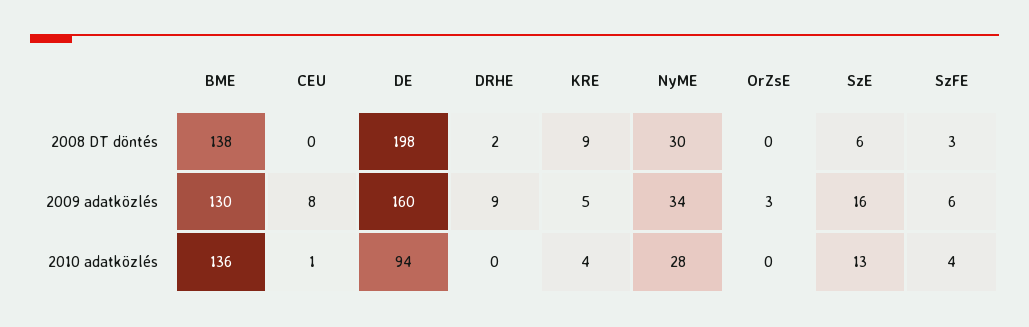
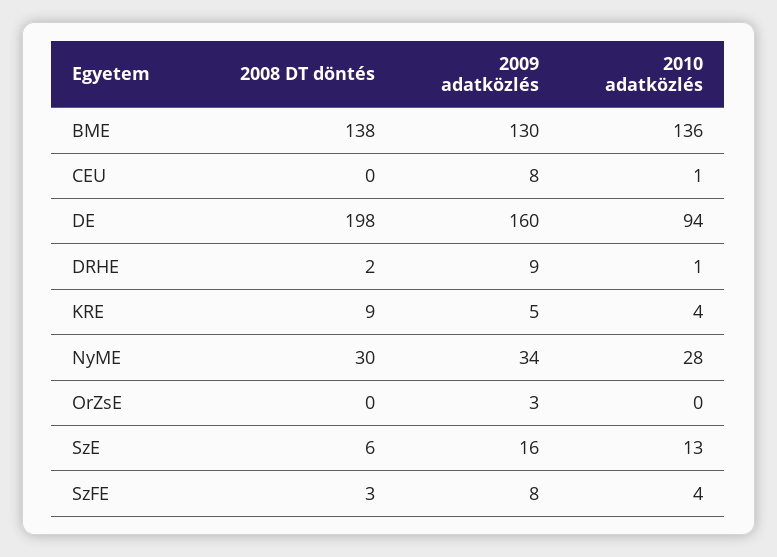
SzFE, 2009 adatközlés: 6 -> 8
DRHE, 2010 adatközlés: 0 -> 1

